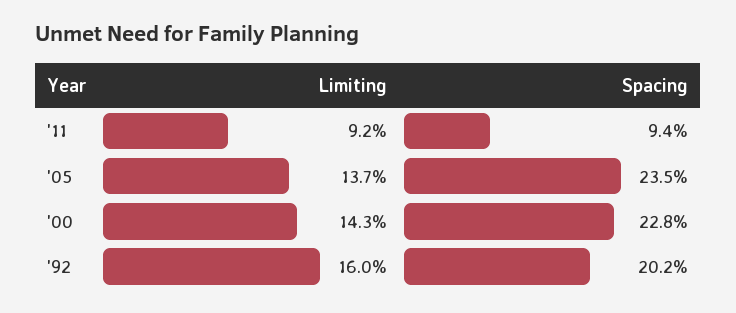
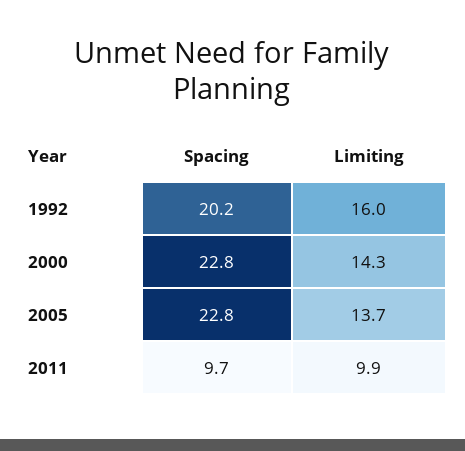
Limiting, '11: 9.2 -> 9.9
Spacing, '11: 9.4 -> 9.7
Spacing, '05: 23.5 -> 22.8

